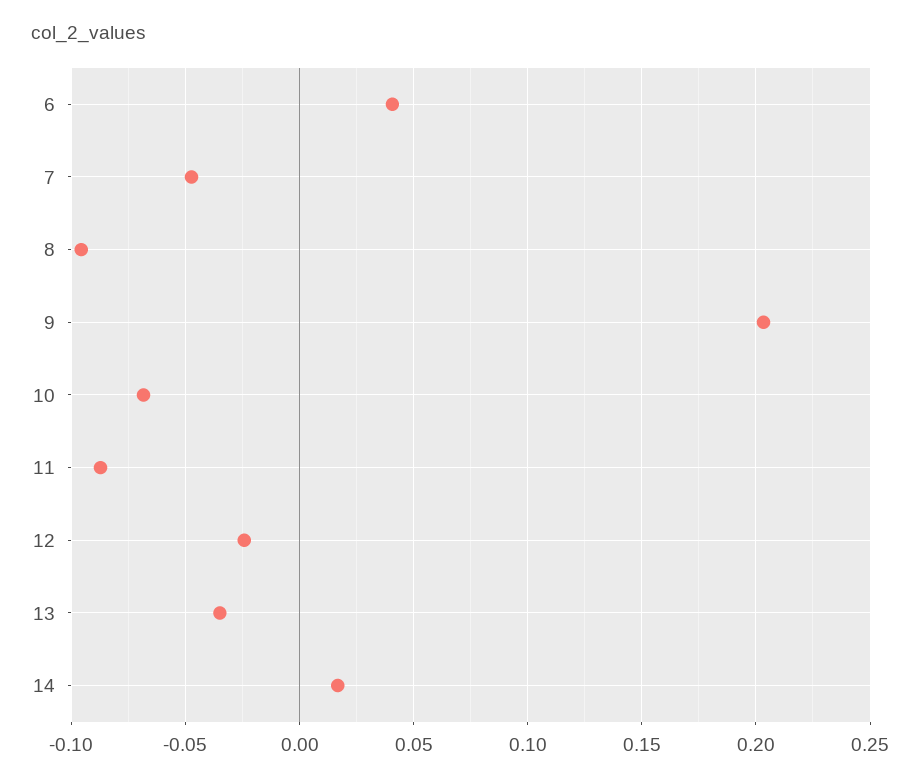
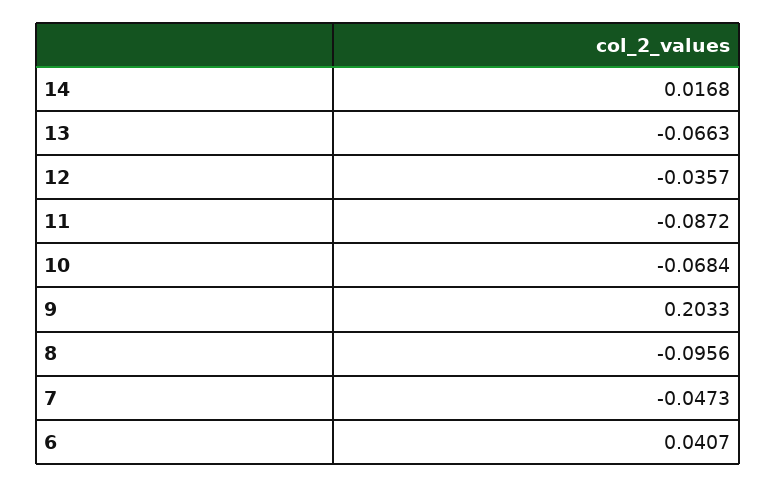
12: -0.025 -> -0.0357
13: -0.035 -> -0.0663

